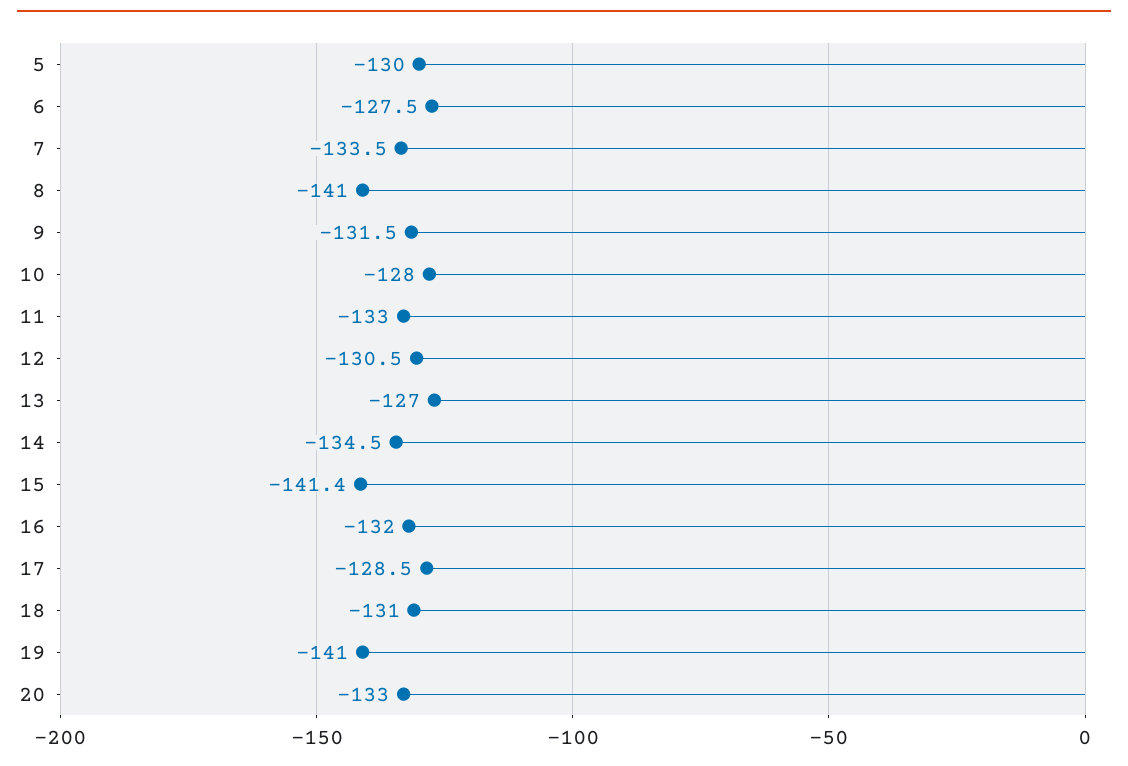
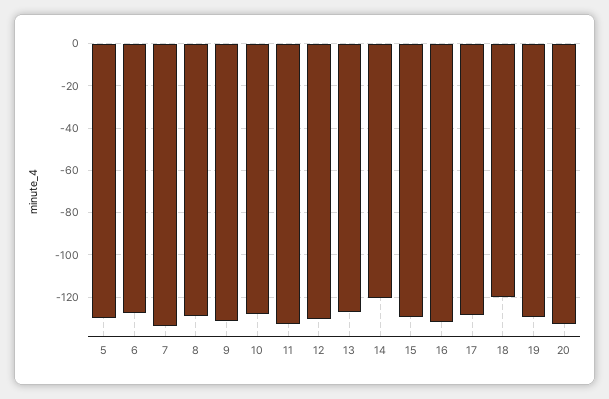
8: -141 -> -130
14: -134.5 -> -120
15: -141.4 -> -130
18: -131 -> -120
19: -141 -> -130

